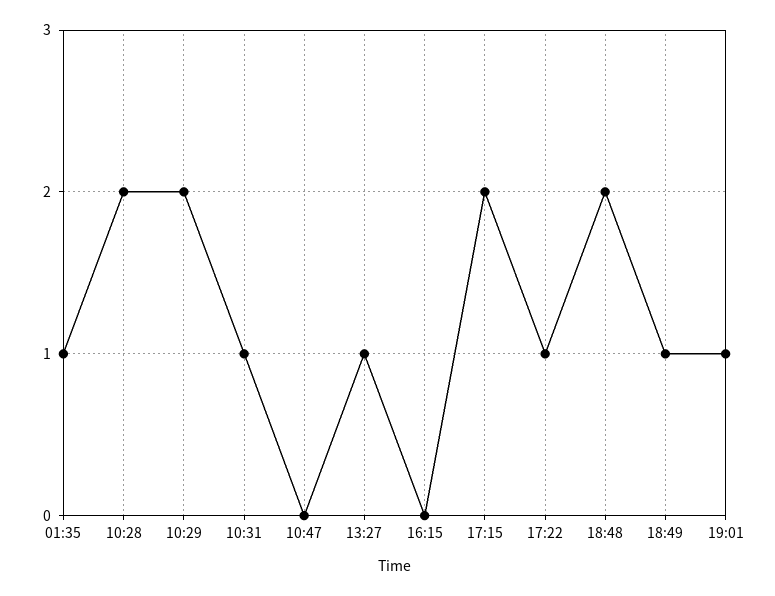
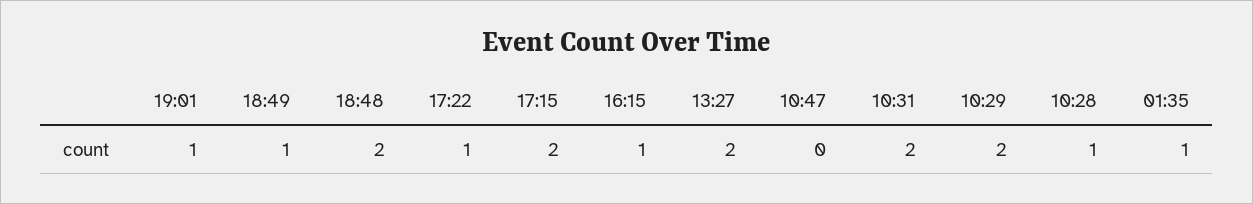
10:28: 2 -> 1
10:31: 1 -> 2
13:27: 1 -> 2
16:15: 0 -> 1

